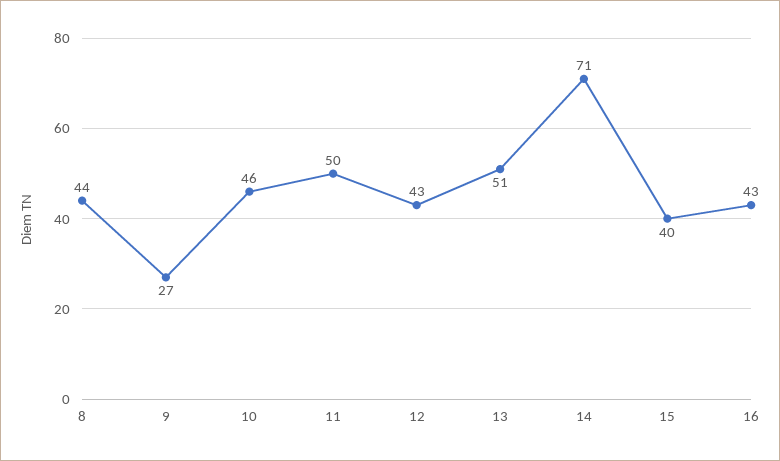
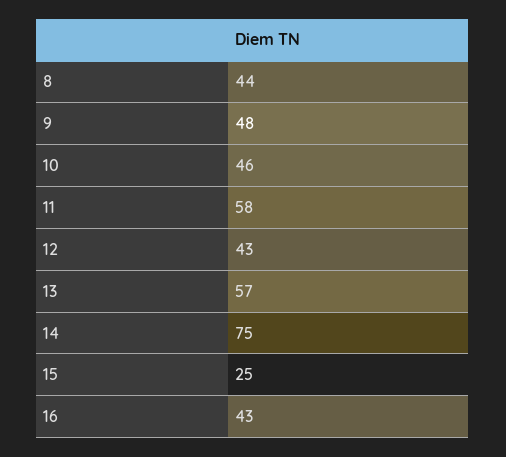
9: 27 -> 48
11: 50 -> 58
13: 51 -> 57
14: 71 -> 75
15: 40 -> 25

